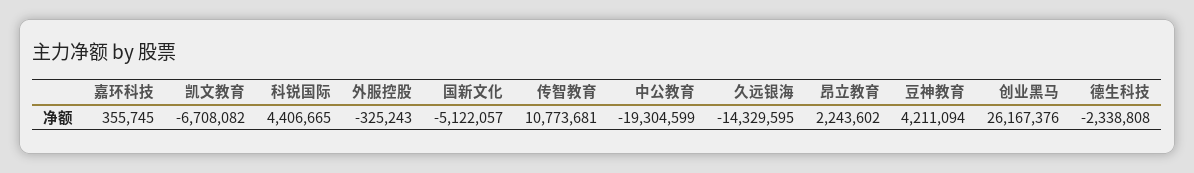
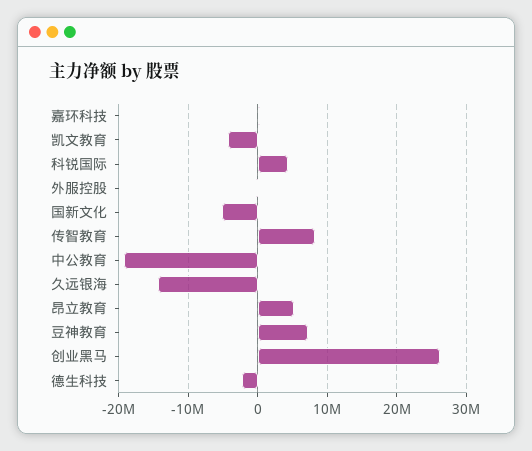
凯文教育: -6708082 -> -4000000
传智教育: 10773681 -> 8000000
昂立教育: 2243602 -> 5000000
豆神教育: 4211094 -> 7000000

